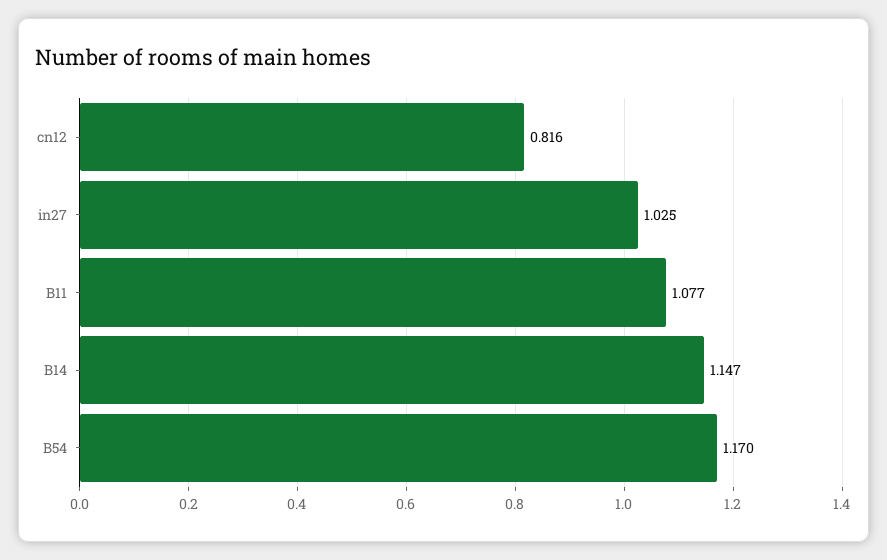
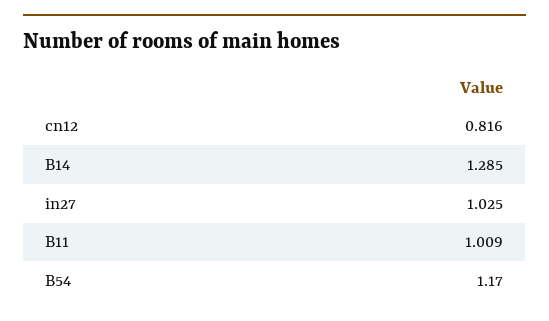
B11: 1.077 -> 1.009
B14: 1.147 -> 1.285

